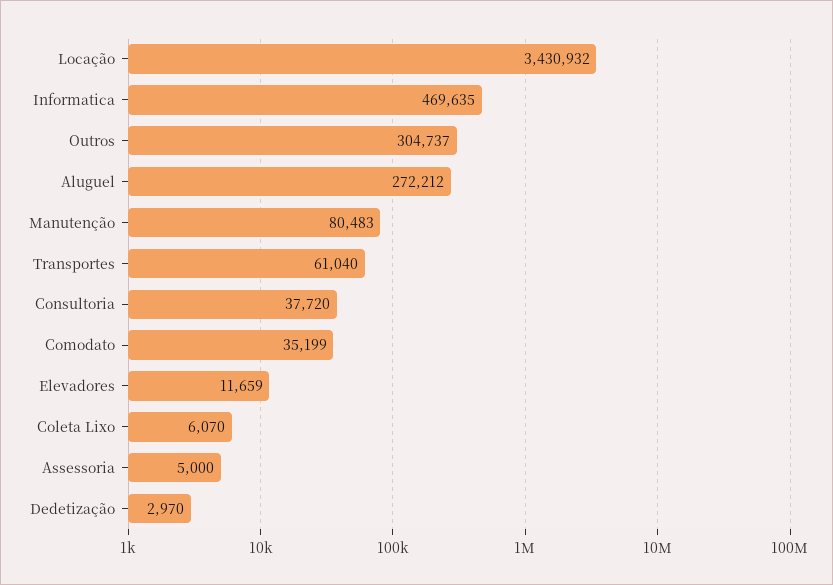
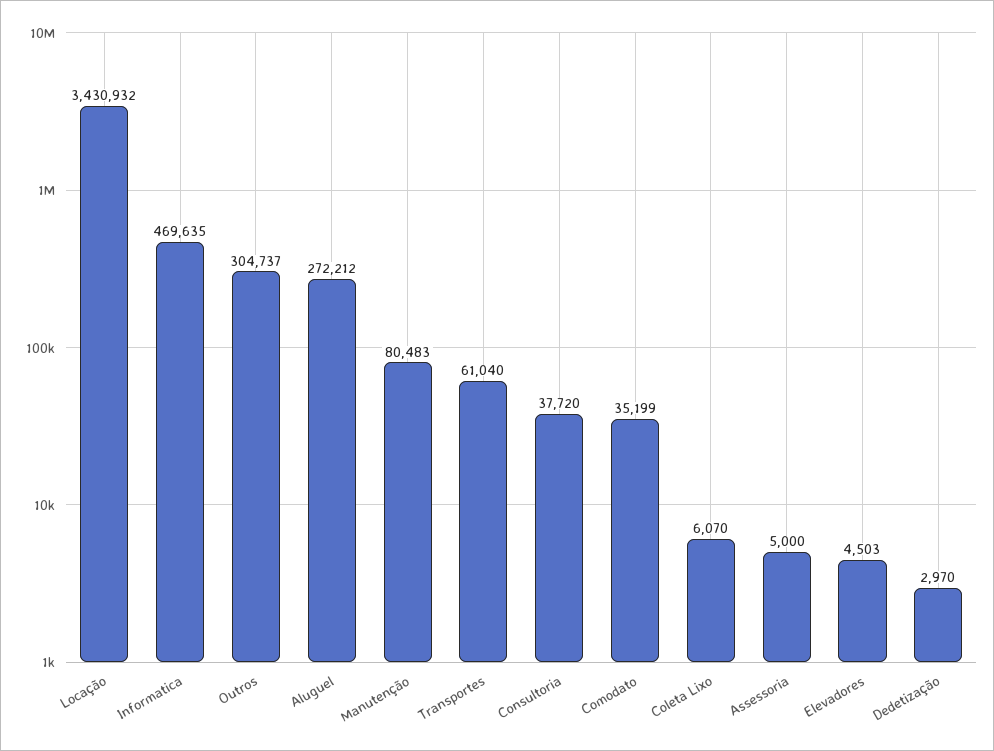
Elevadores: 11659 -> 4503

